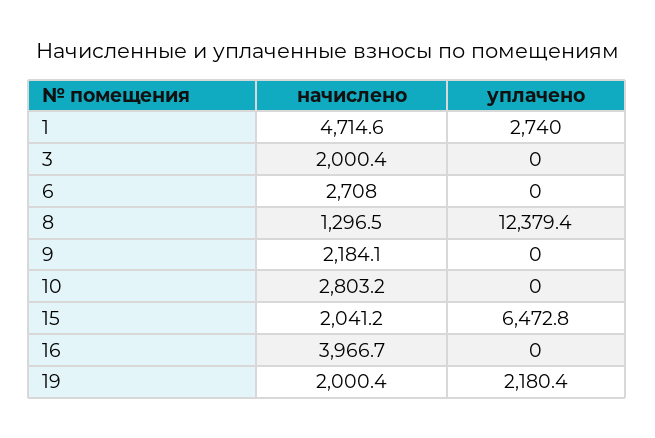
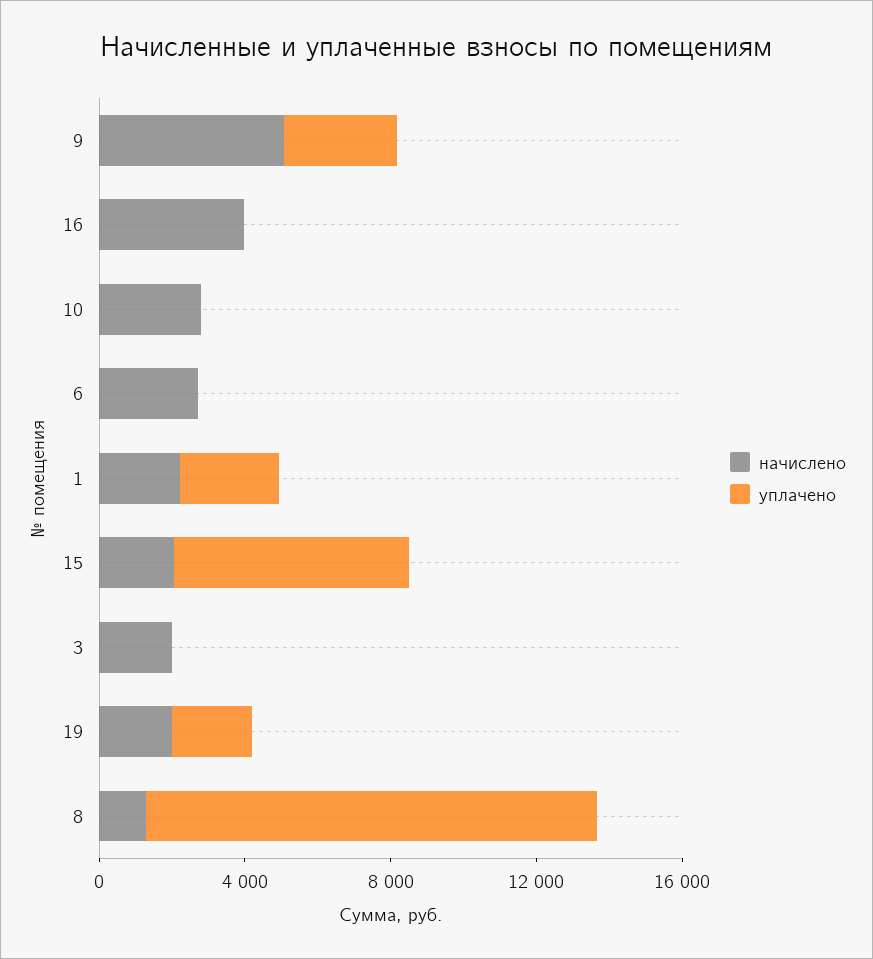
начислено, 1: 4714.6 -> 2000
начислено, 9: 2184.1 -> 5000
уплачено, 9: 0 -> 3000

